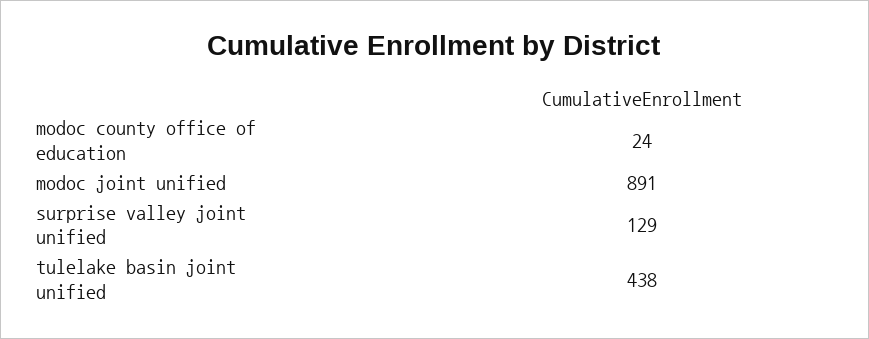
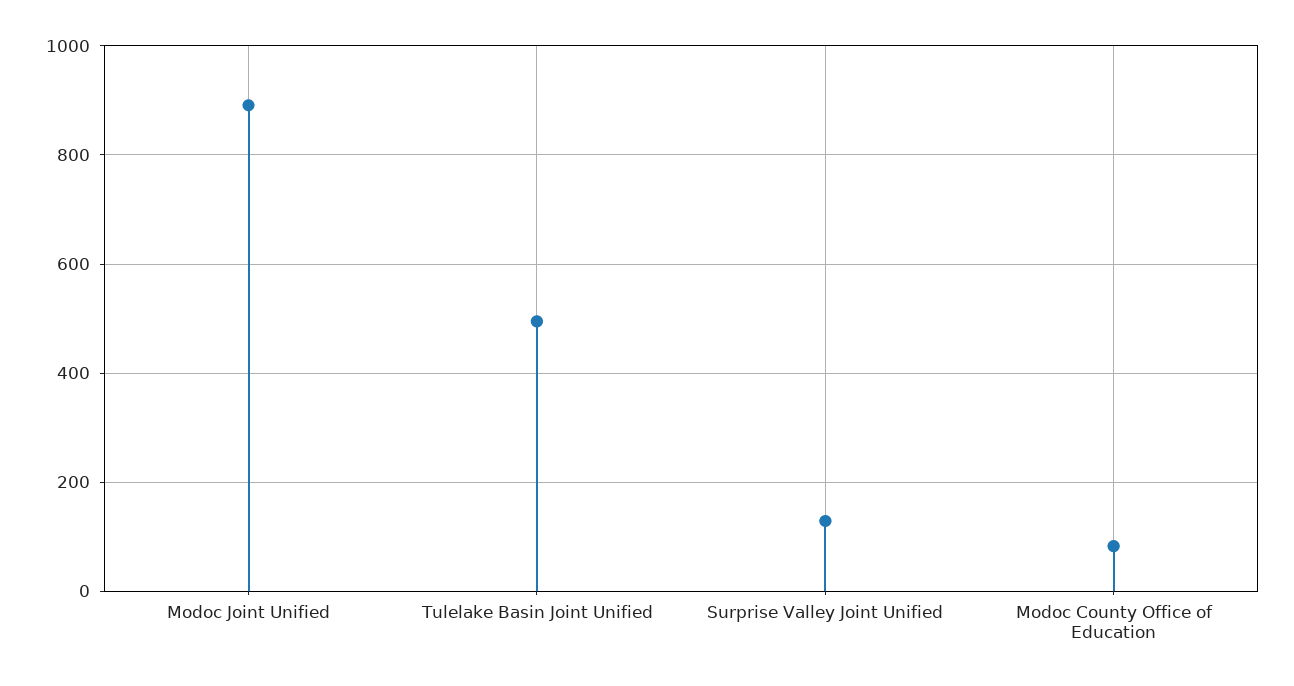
modoc county office of education: 24 -> 80
tulelake basin joint unified: 438 -> 500

